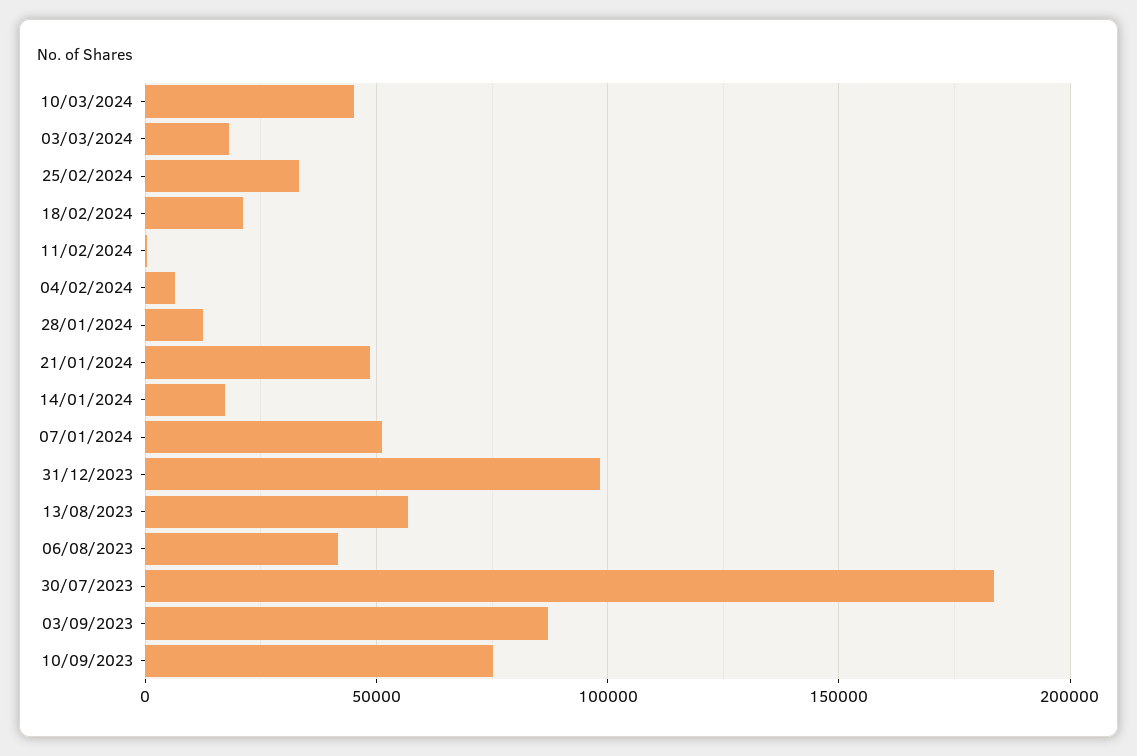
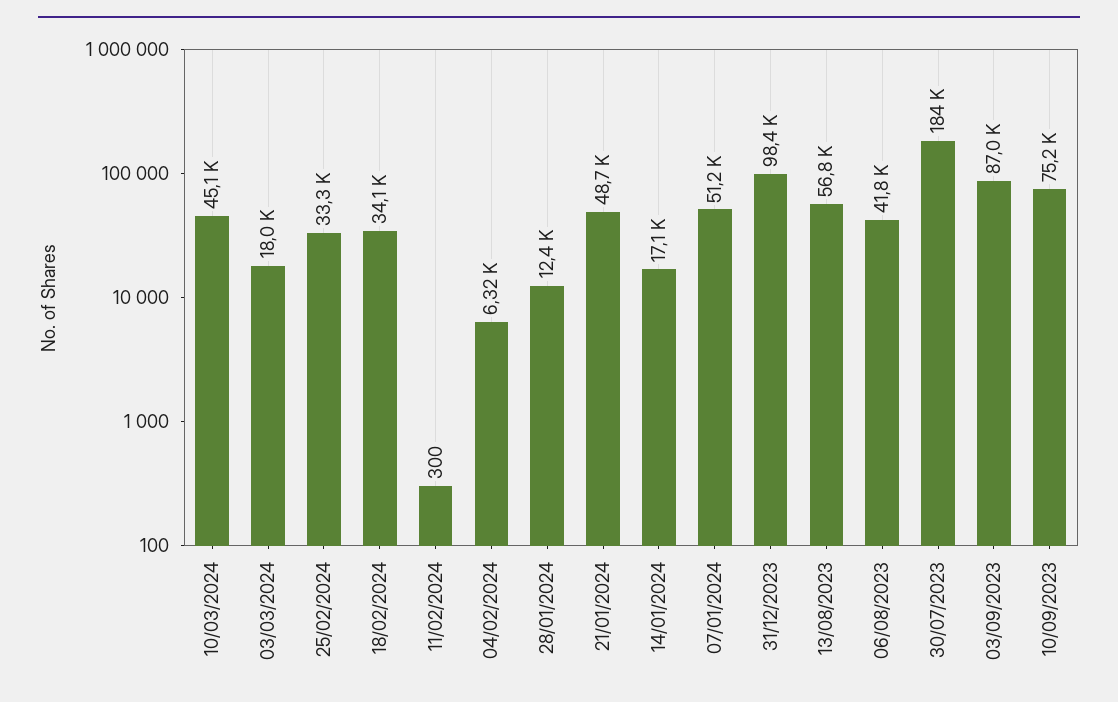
18/02/2024: 20000 -> 34100

